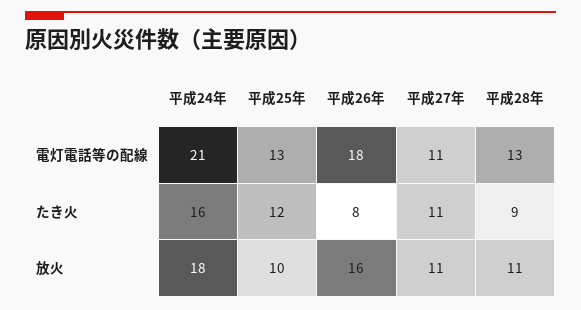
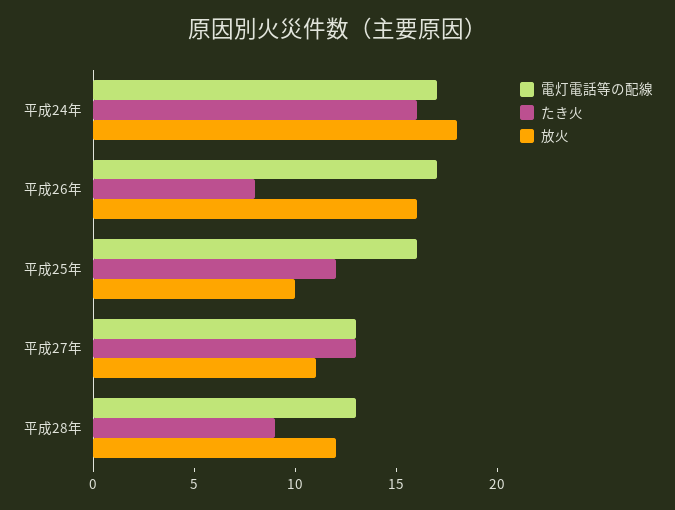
電灯電話等の配線, 平成24年: 21 -> 17
電灯電話等の配線, 平成25年: 13 -> 16
電灯電話等の配線, 平成26年: 18 -> 17
電灯電話等の配線, 平成27年: 11 -> 13
たき火, 平成27年: 11 -> 13
放火, 平成28年: 11 -> 12

